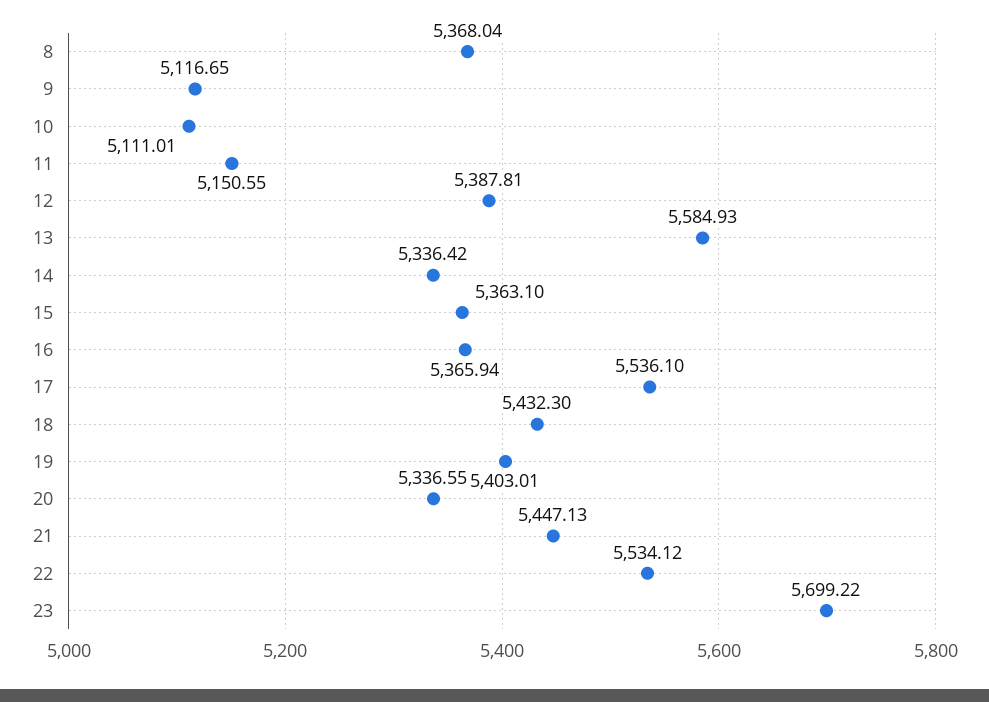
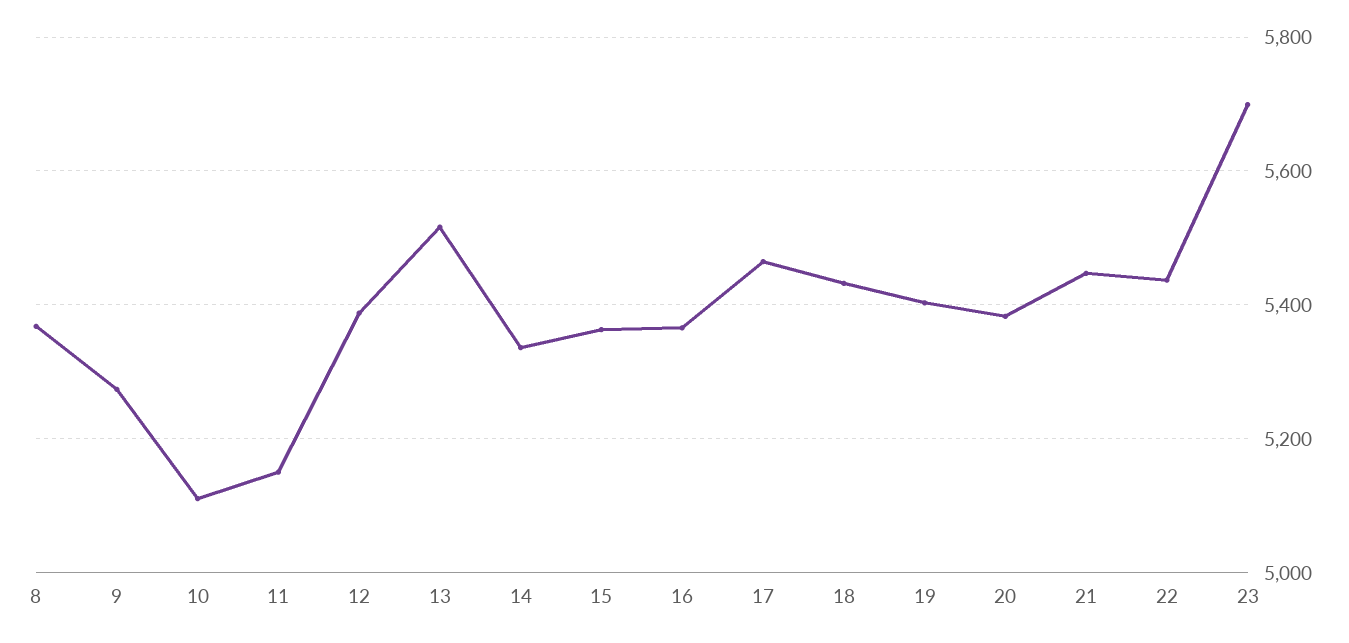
9: 5116.65 -> 5280
13: 5584.93 -> 5520
17: 5536.1 -> 5460
20: 5336.55 -> 5380
22: 5534.12 -> 5440

